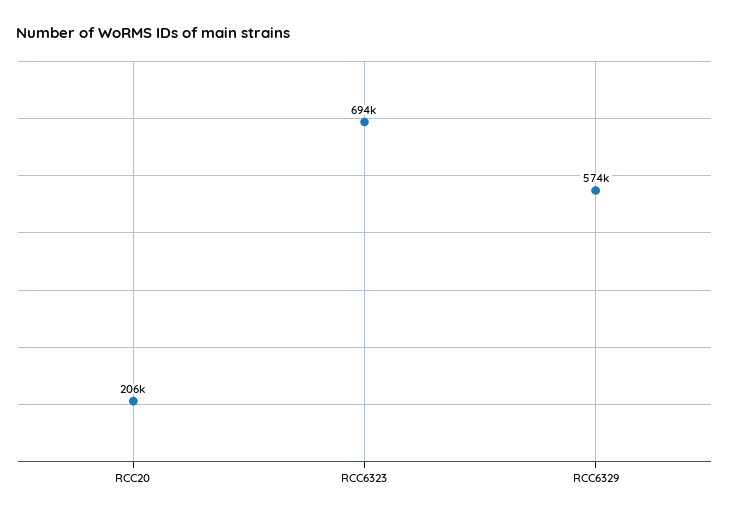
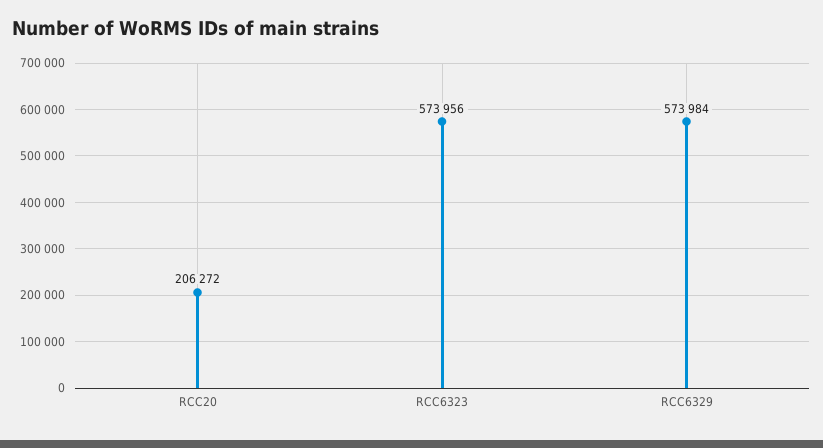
RCC6323: 694000 -> 573956

